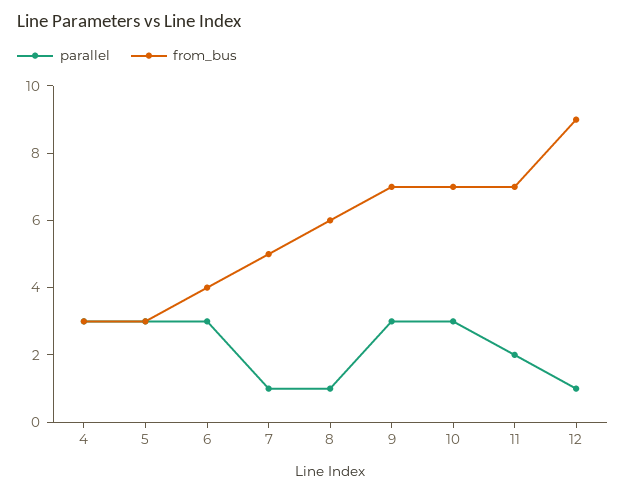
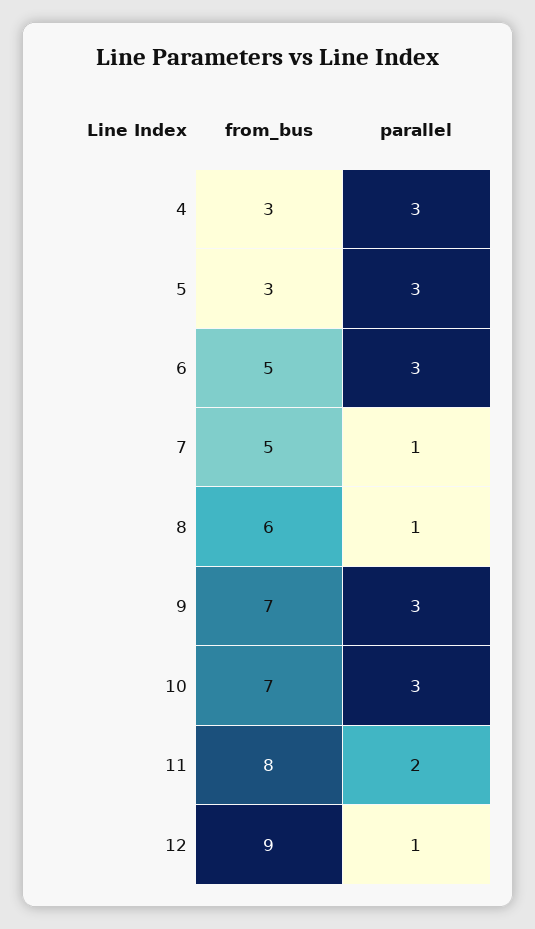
from_bus, 6: 4 -> 5
from_bus, 11: 7 -> 8

